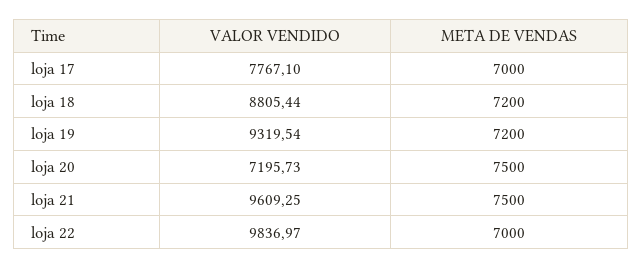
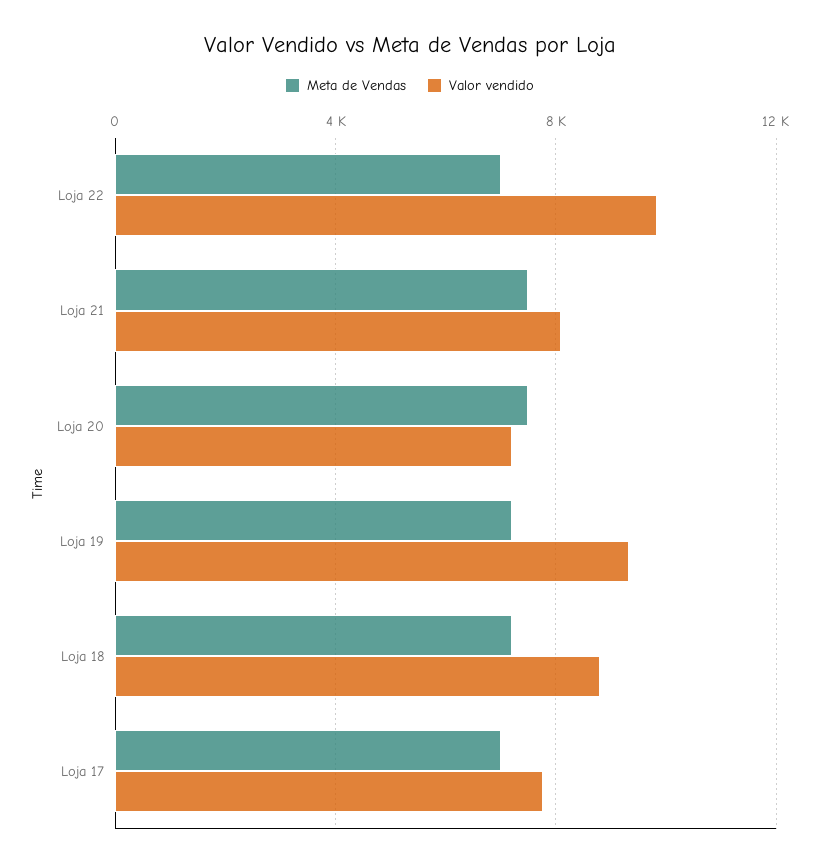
VALOR VENDIDO, loja 21: 9609.25 -> 8000

